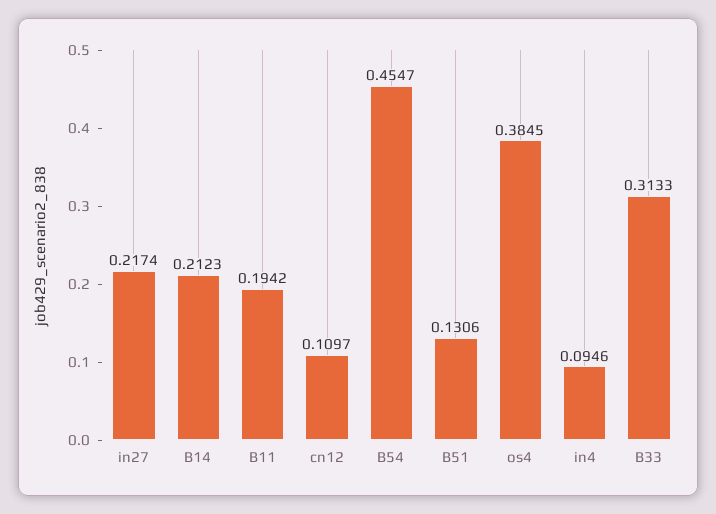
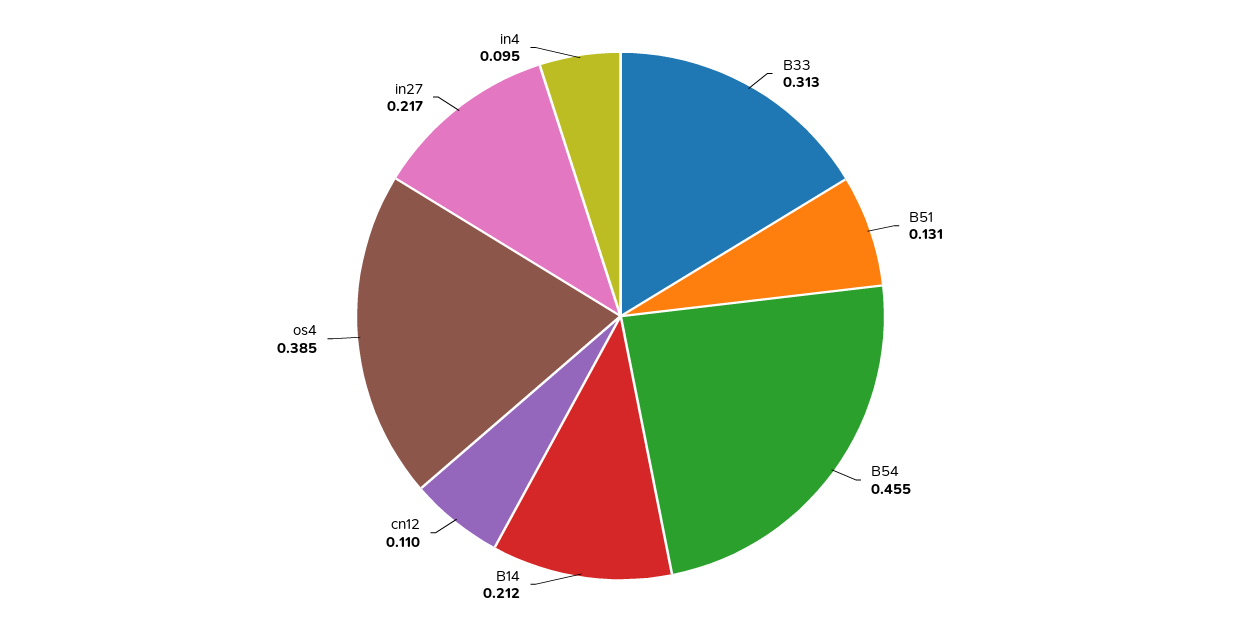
B11: 0.1942 -> none

